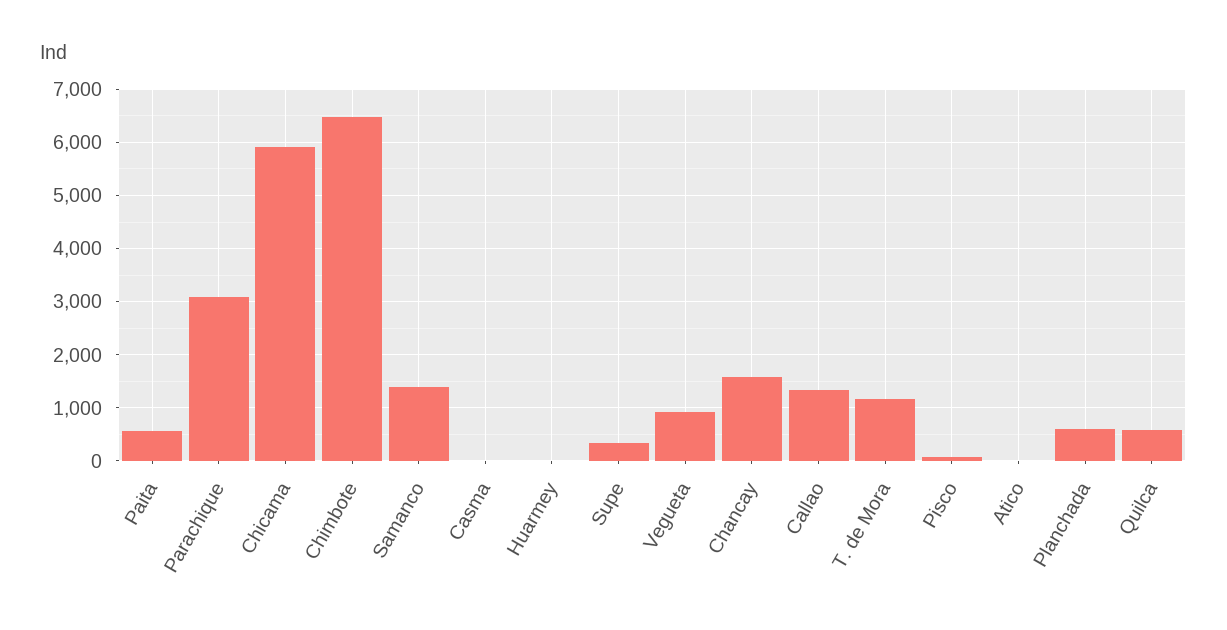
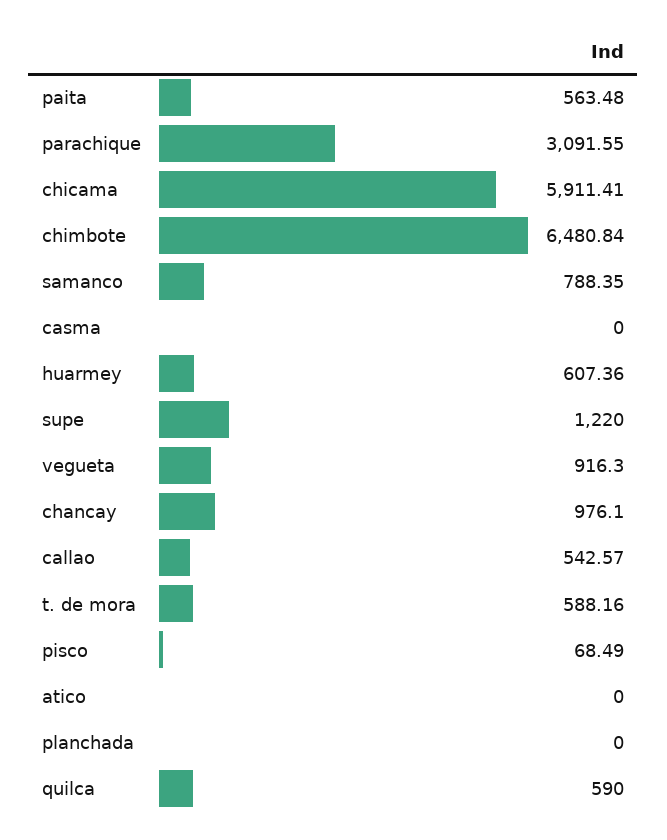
Samanco: 1400 -> 788.35
Huarmey: 0 -> 607.36
Supe: 400 -> 1220
Chancay: 1600 -> 976.1
Callao: 1400 -> 542.57
T. de Mora: 1200 -> 588.16
Planchada: 600 -> 0

